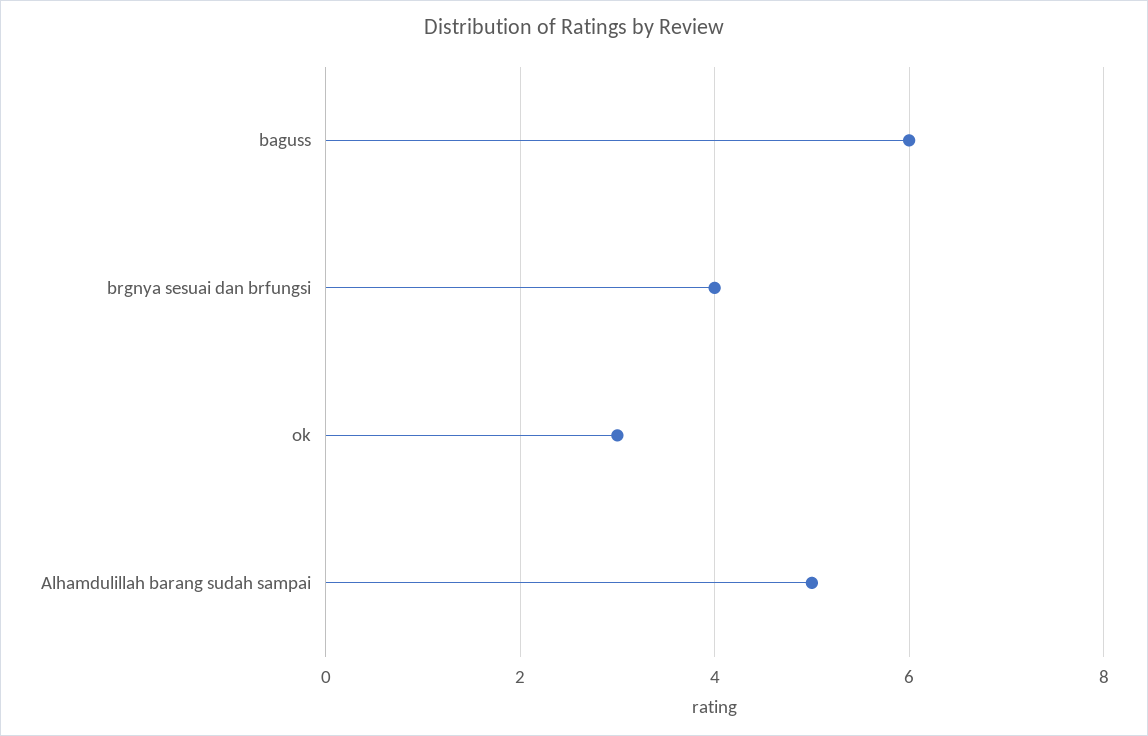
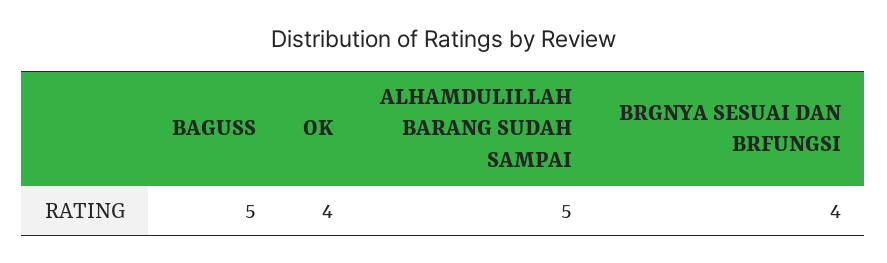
baguss: 6 -> 5
ok: 3 -> 4

